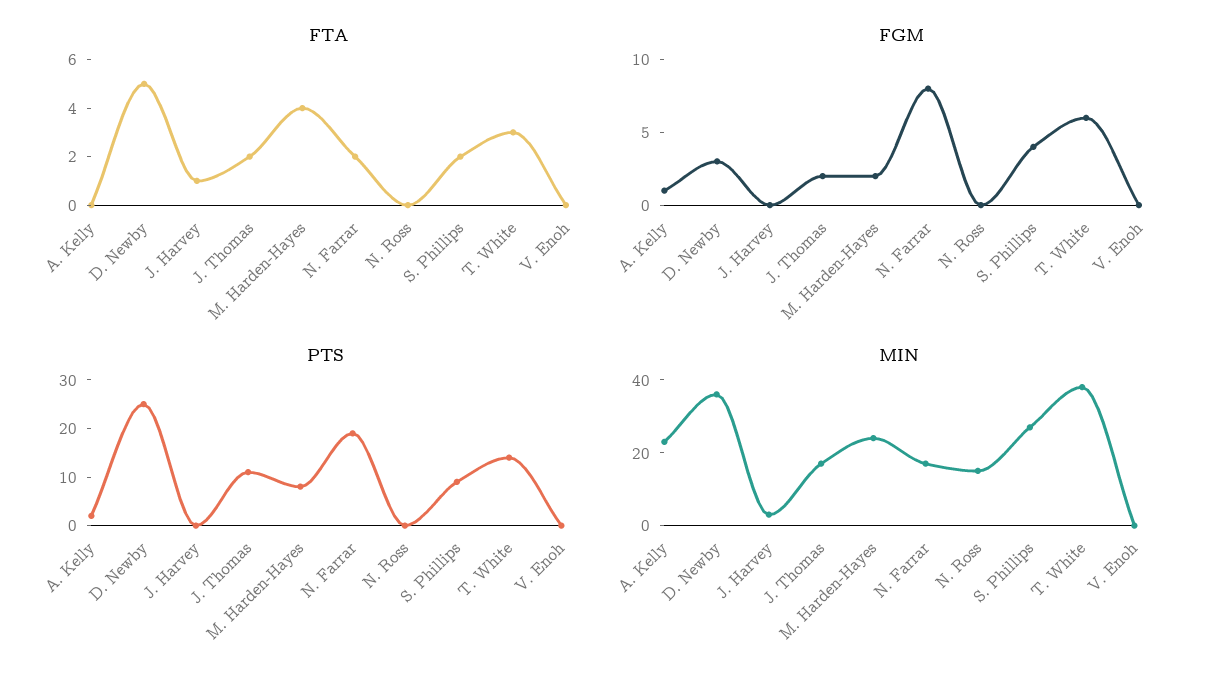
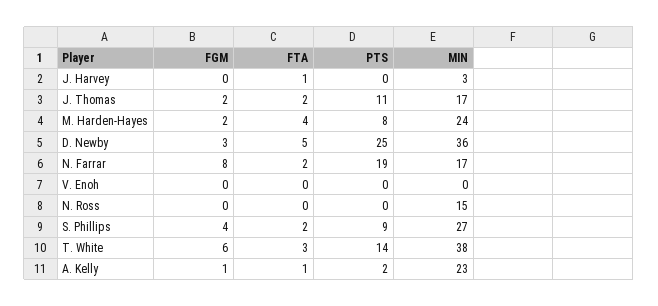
FTA, A. Kelly: 0 -> 1

